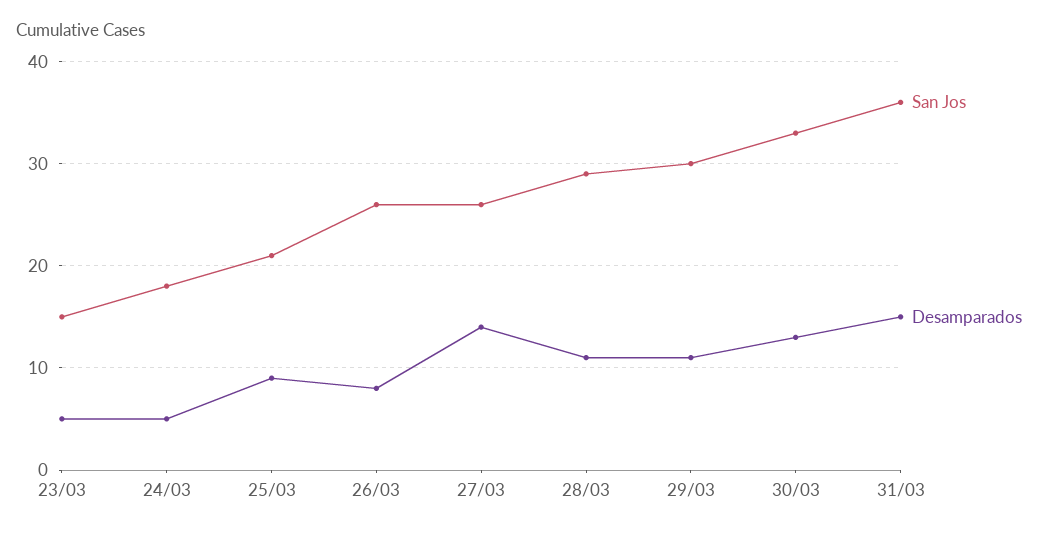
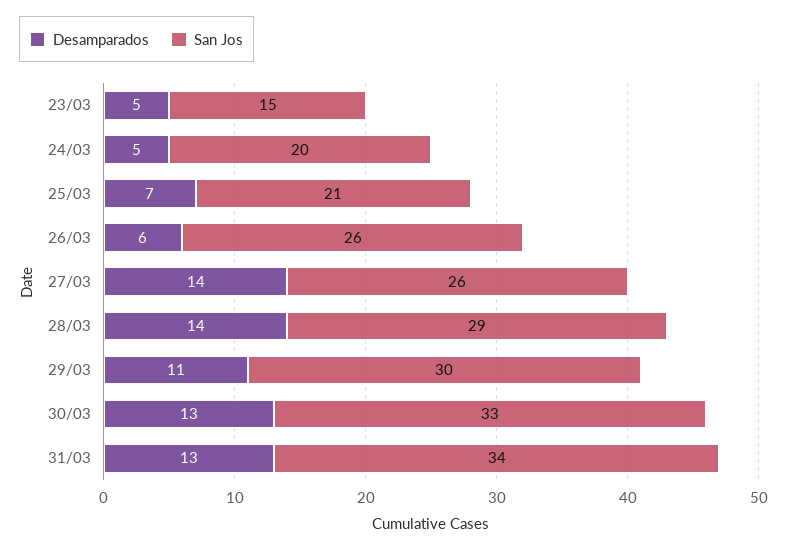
San Jos, 24/03: 18 -> 20
Desamparados, 25/03: 9 -> 7
Desamparados, 26/03: 8 -> 6
Desamparados, 28/03: 11 -> 14
San Jos, 31/03: 36 -> 34
Desamparados, 31/03: 15 -> 13

